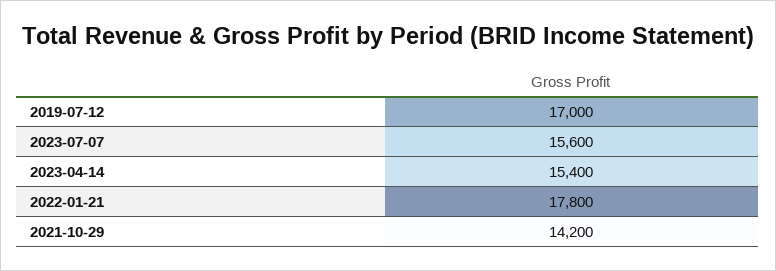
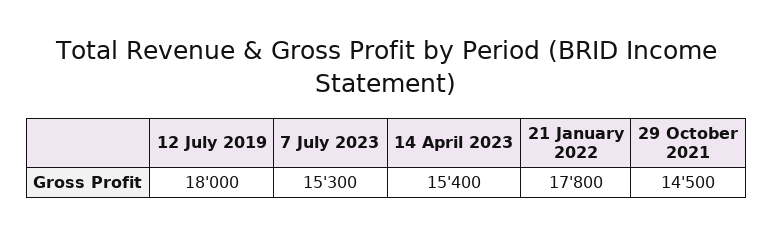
2019-07-12: 17000 -> 18000
2023-07-07: 15600 -> 15300
2021-10-29: 14200 -> 14500

